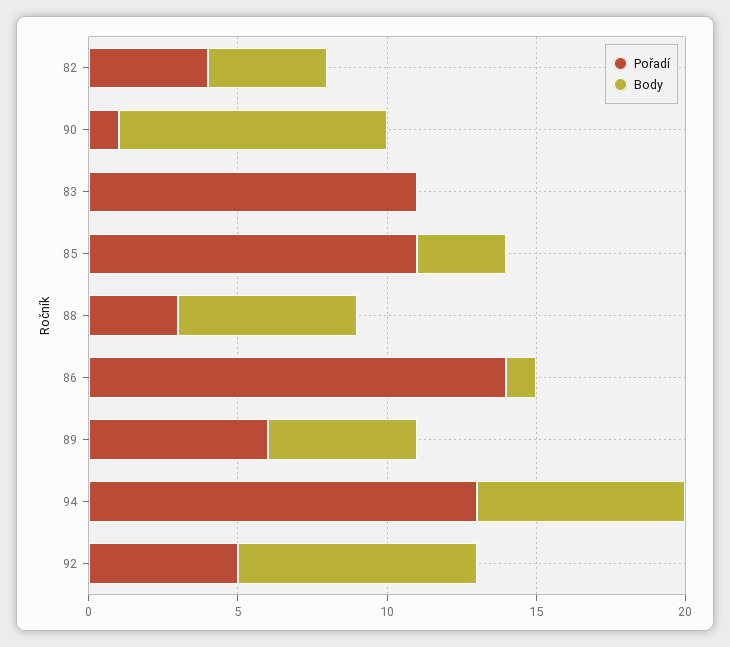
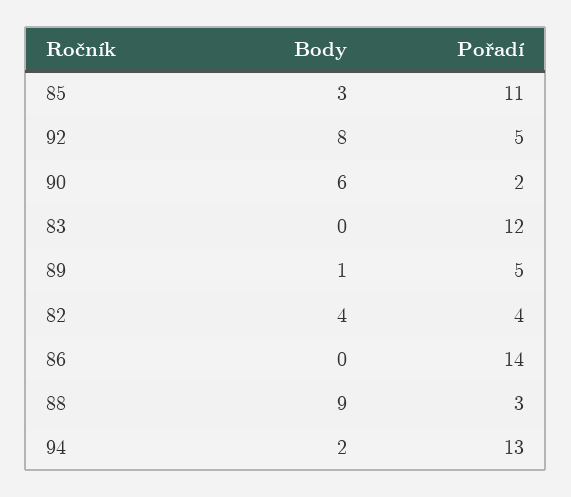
Pořadí, 90: 1 -> 2
Body, 90: 9 -> 6
Pořadí, 83: 11 -> 12
Body, 88: 6 -> 9
Body, 86: 1 -> 0
Pořadí, 89: 6 -> 5
Body, 89: 5 -> 1
Body, 94: 7 -> 2

